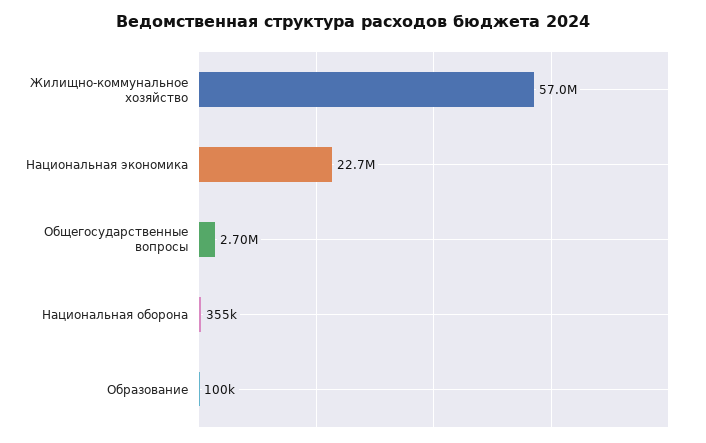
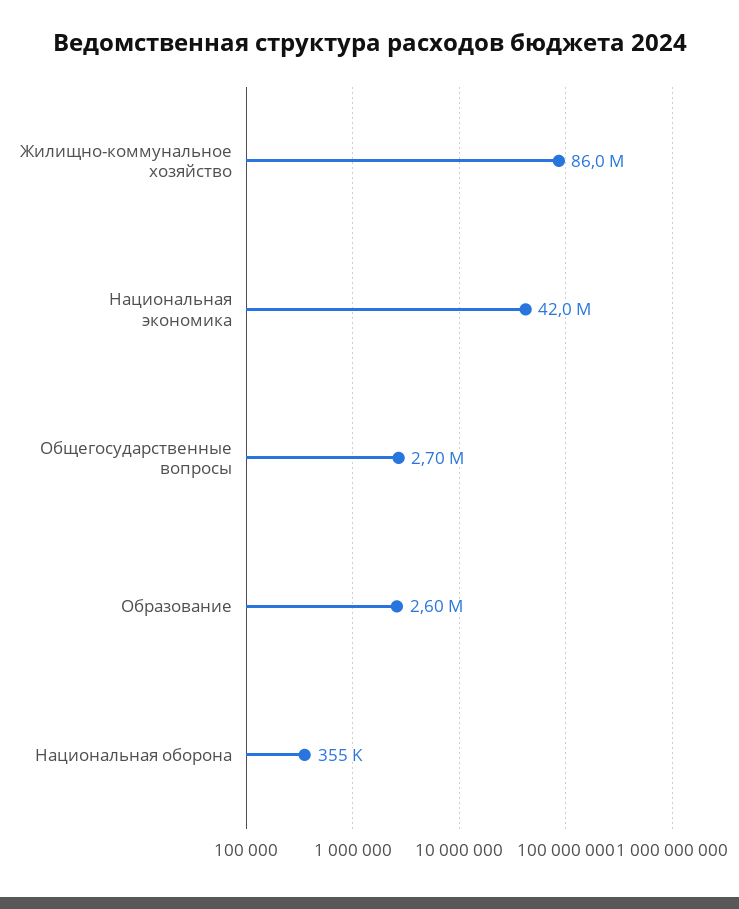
Жилищно-коммунальное хозяйство: 57000000 -> 86000000
Национальная экономика: 22700000 -> 42000000
Образование: 100000 -> 2600000

